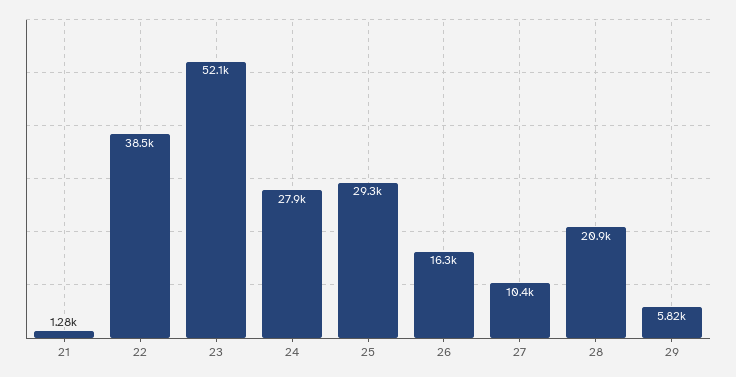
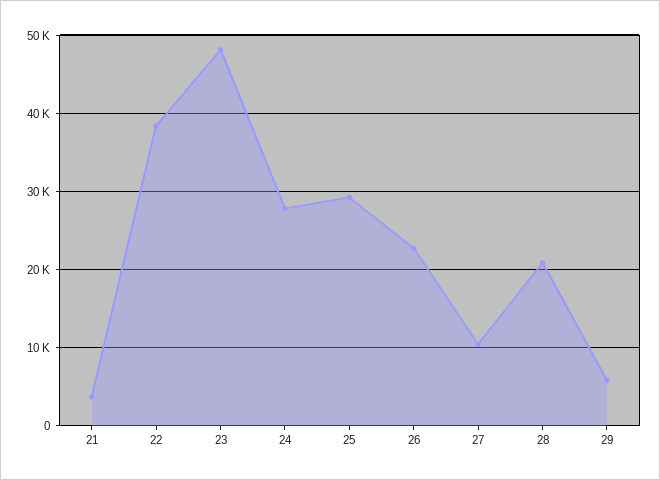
21: 1280 -> 4000
23: 52100 -> 48000
26: 16300 -> 23000

